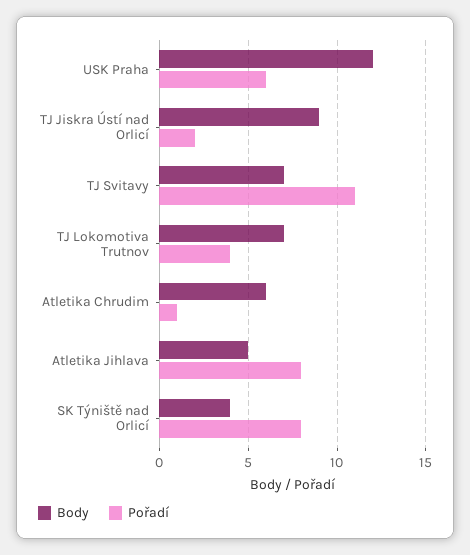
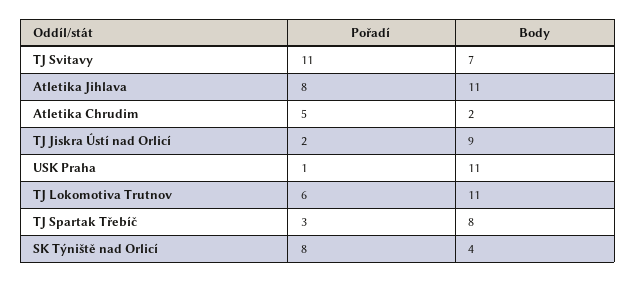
Body, USK Praha: 12 -> 11
Pořadí, USK Praha: 6 -> 1
Body, TJ Lokomotiva Trutnov: 7 -> 11
Pořadí, TJ Lokomotiva Trutnov: 4 -> 6
Body, Atletika Chrudim: 6 -> 2
Pořadí, Atletika Chrudim: 1 -> 5
Body, Atletika Jihlava: 5 -> 11
Pořadí, TJ Spartak Třebíč: none -> 3
Body, TJ Spartak Třebíč: none -> 8

